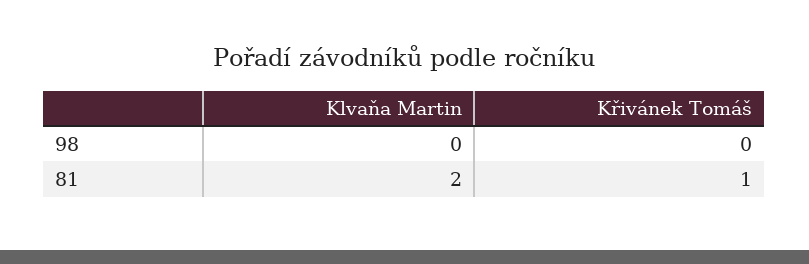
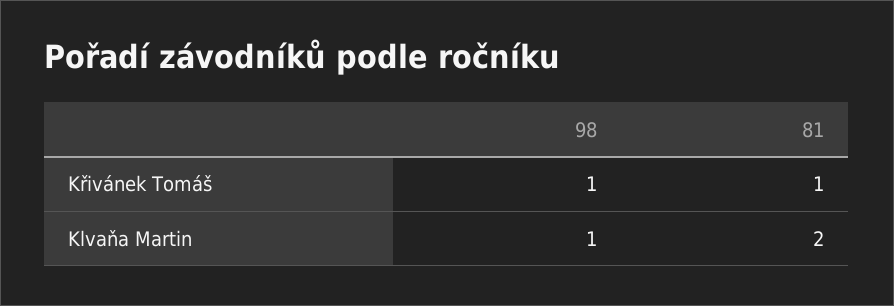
Klvaňa Martin, 98: 0 -> 1
Křivánek Tomáš, 98: 0 -> 1

